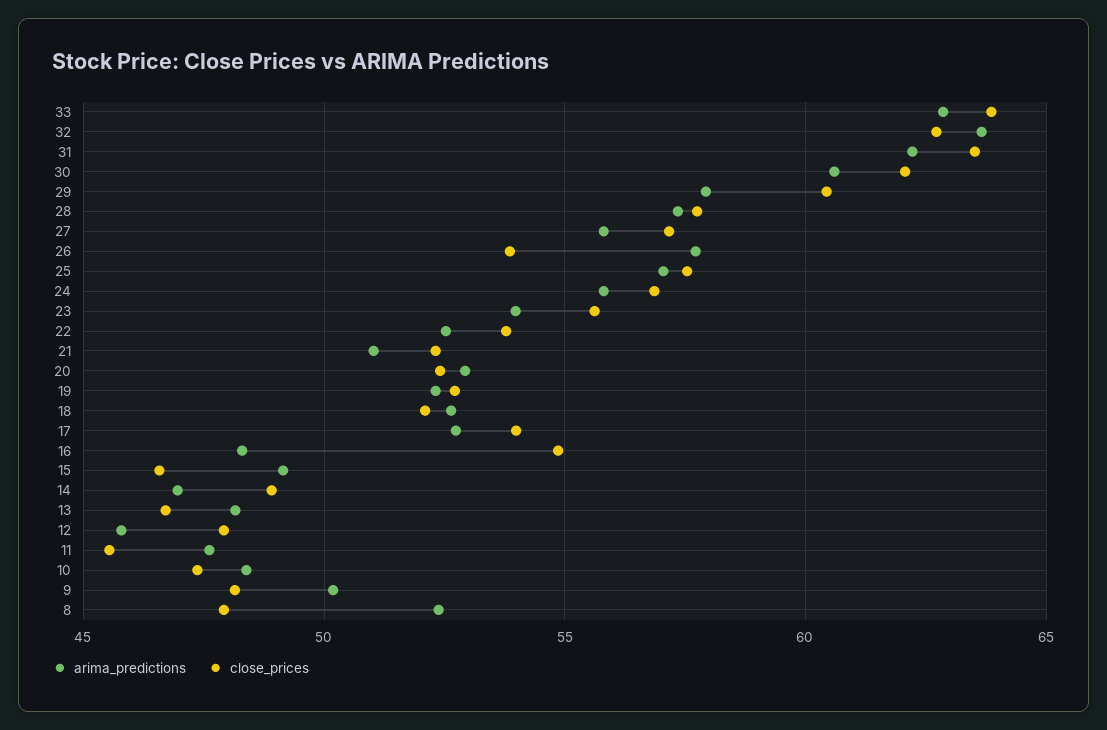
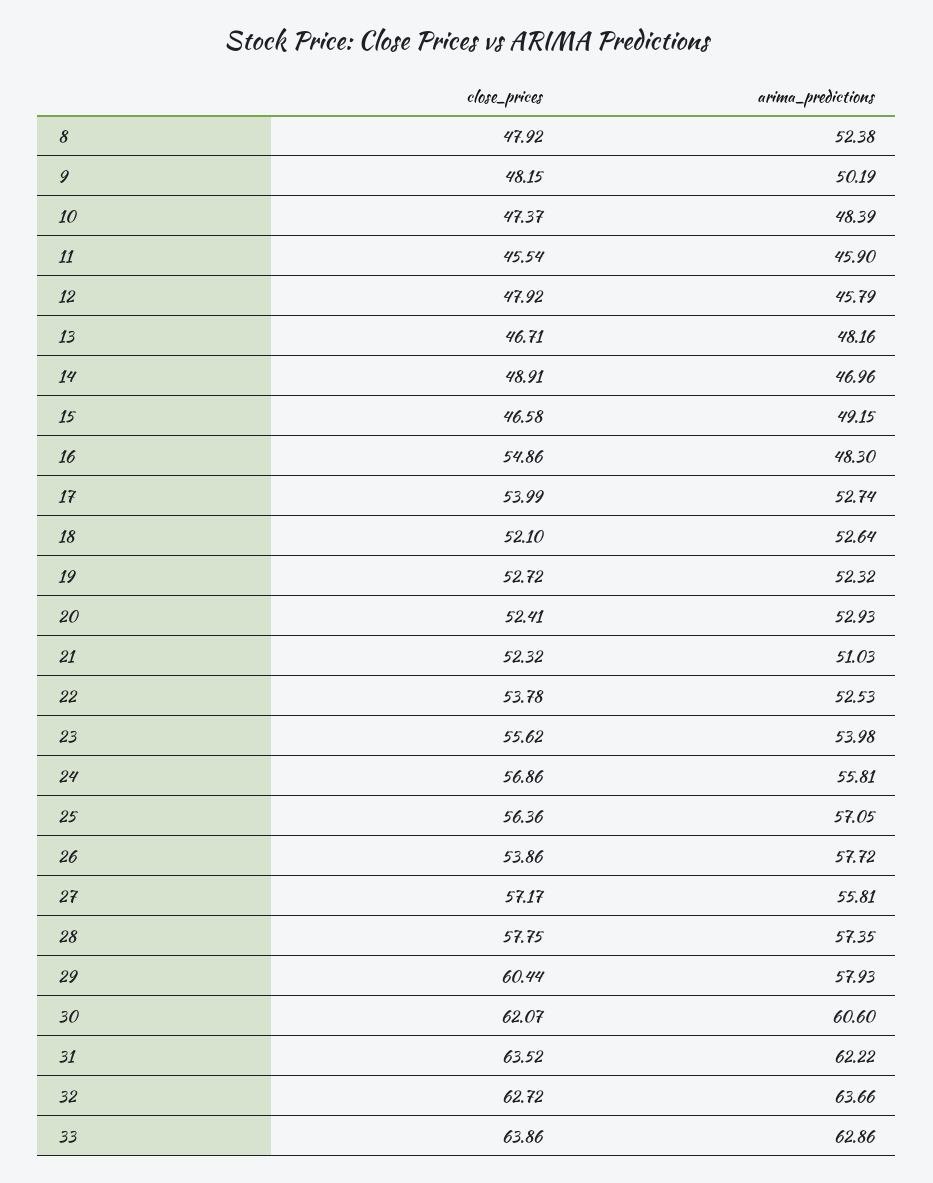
close_prices, 25: 57.5 -> 56.36
arima_predictions, 11: 47.5 -> 45.9

